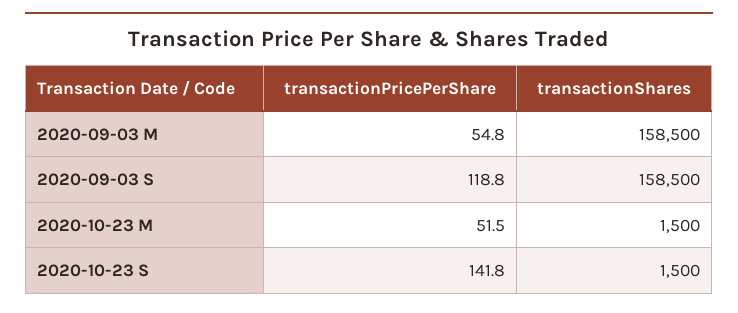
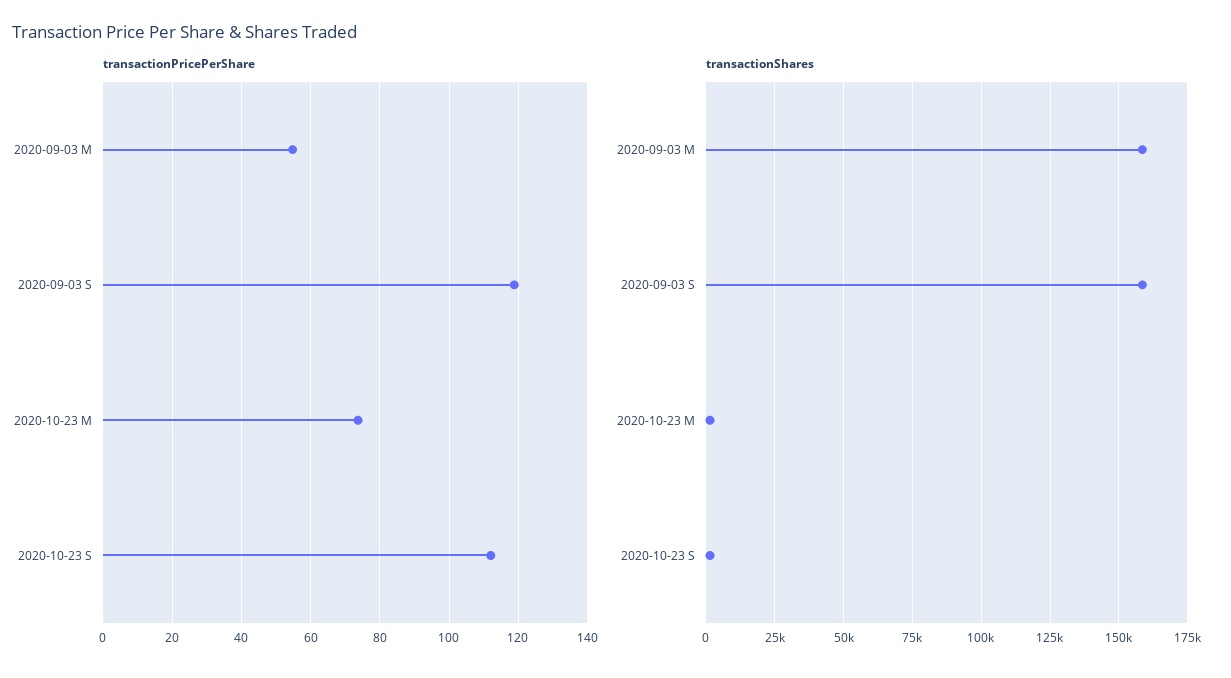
transactionPricePerShare, 2020-10-23 M: 51.5 -> 74
transactionPricePerShare, 2020-10-23 S: 141.8 -> 112

